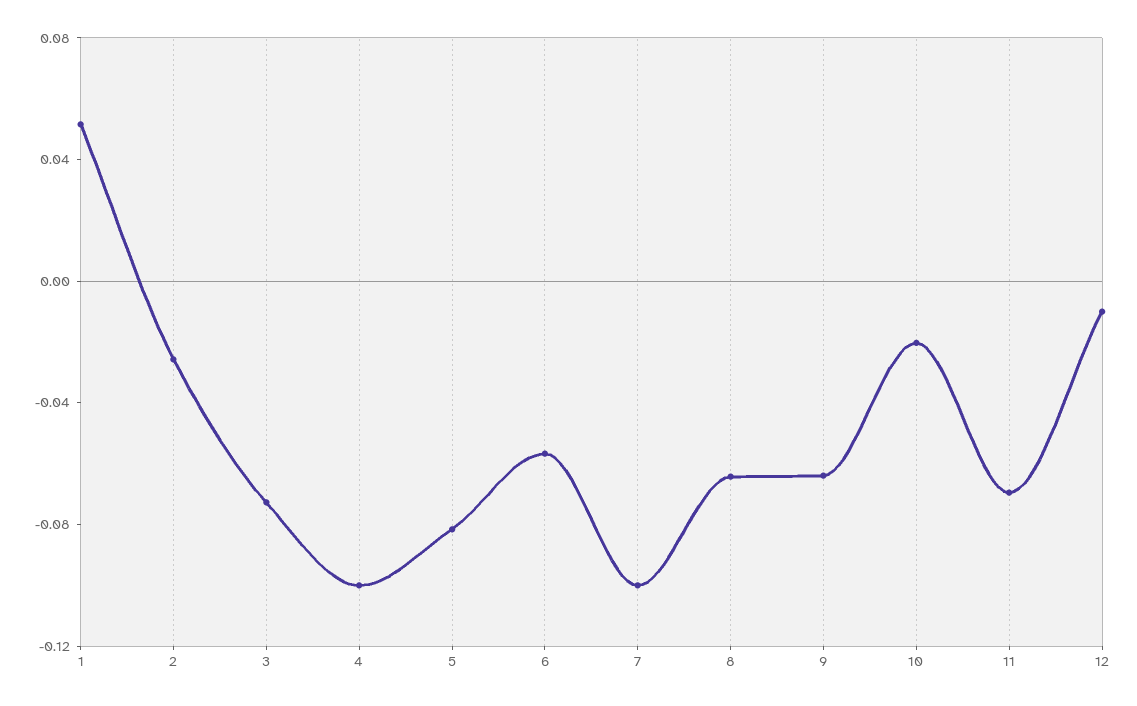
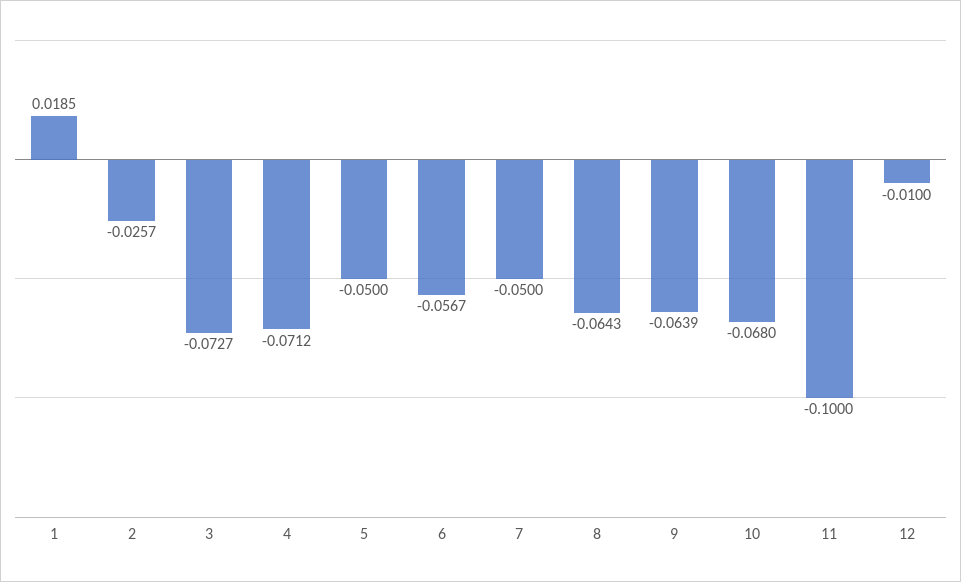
1: 0.05 -> 0.0185
4: -0.1 -> -0.0712
5: -0.08 -> -0.05
7: -0.1 -> -0.05
10: -0.02 -> -0.068
11: -0.07 -> -0.1

